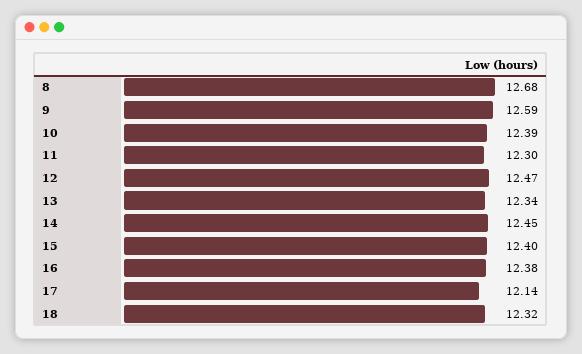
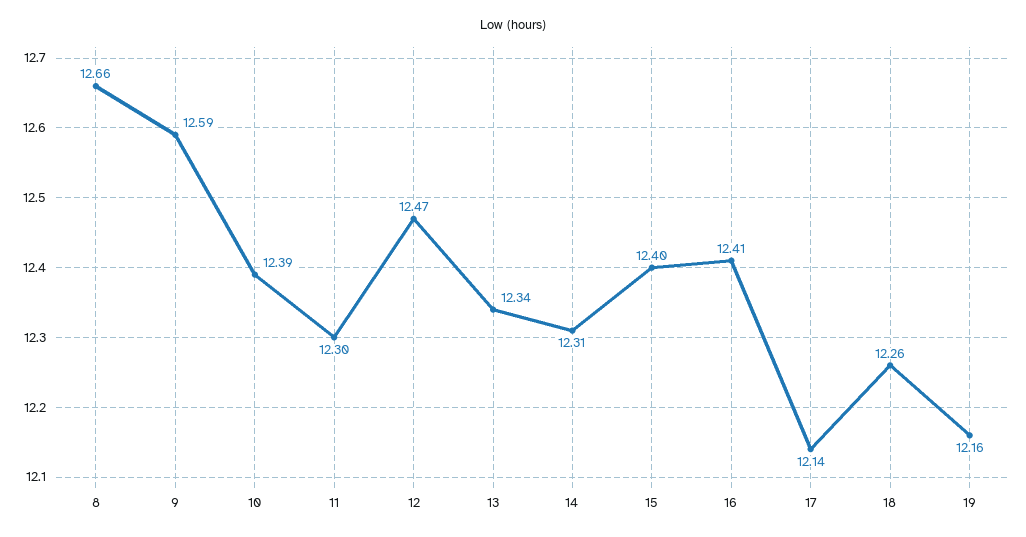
8: 12.68 -> 12.66
14: 12.45 -> 12.31
16: 12.38 -> 12.41
18: 12.32 -> 12.26
19: none -> 12.16

